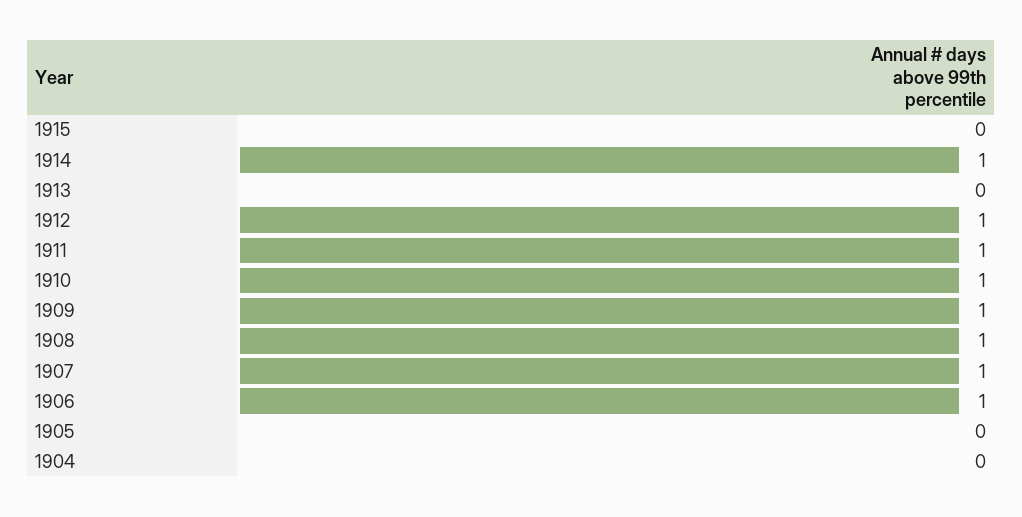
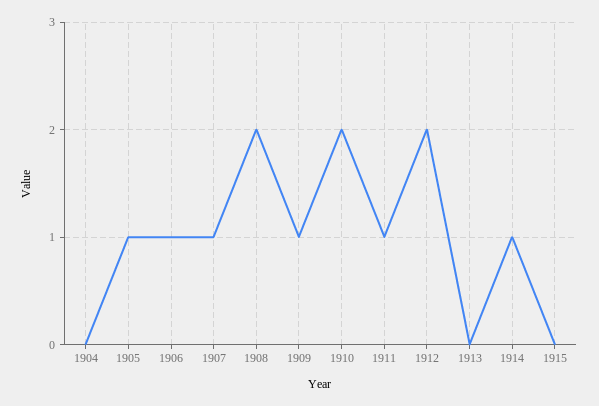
1912: 1 -> 2
1910: 1 -> 2
1908: 1 -> 2
1905: 0 -> 1

